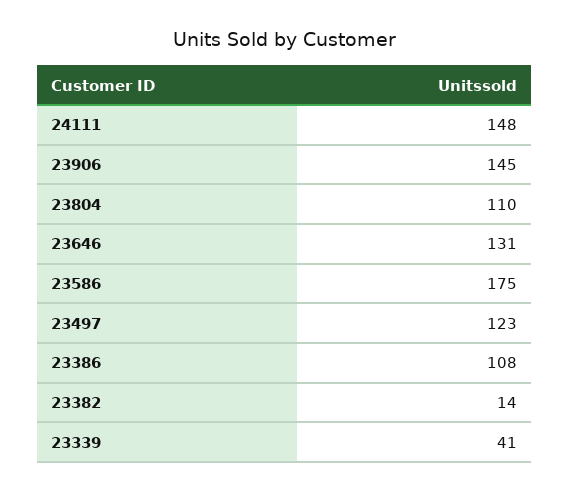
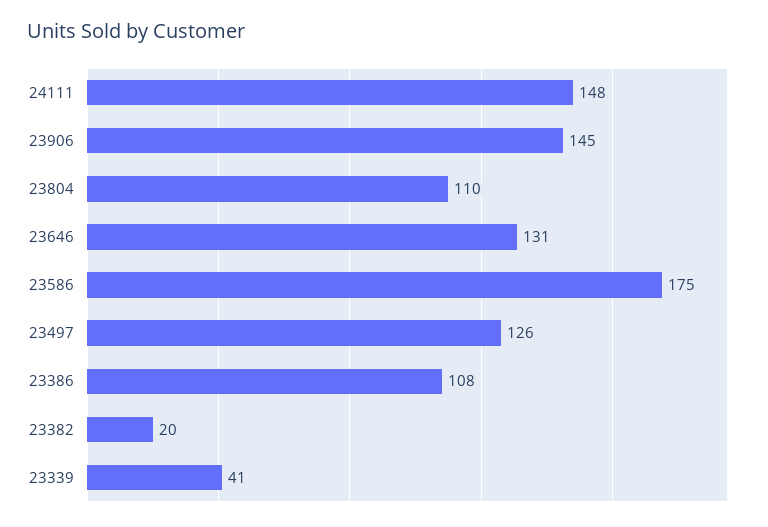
23497: 123 -> 126
23382: 14 -> 20

